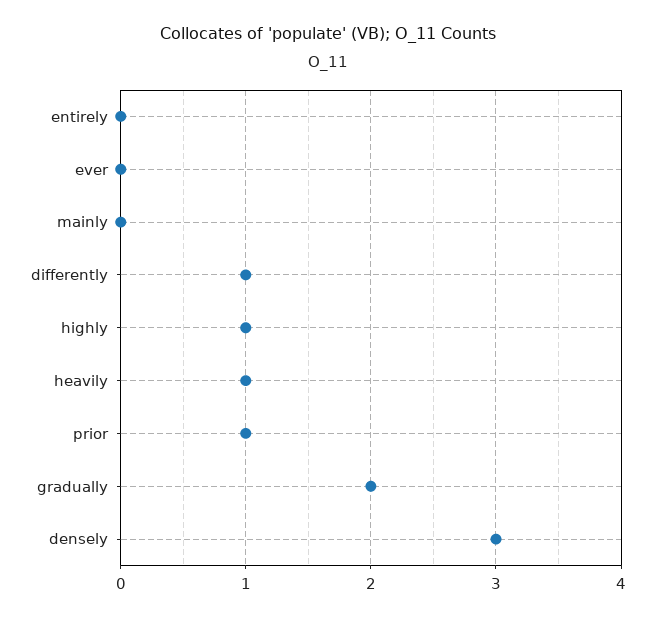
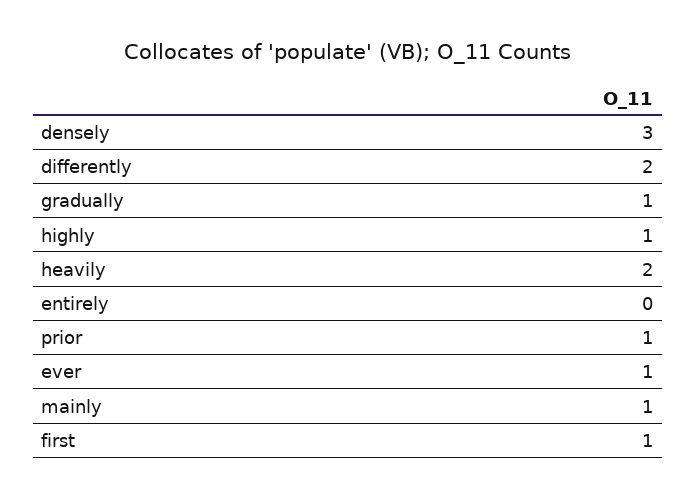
ever: 0 -> 1
mainly: 0 -> 1
differently: 1 -> 2
heavily: 1 -> 2
gradually: 2 -> 1
first: none -> 1

